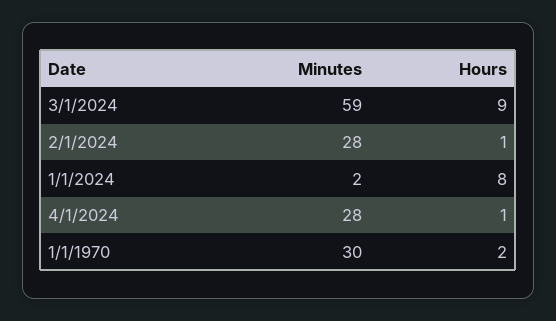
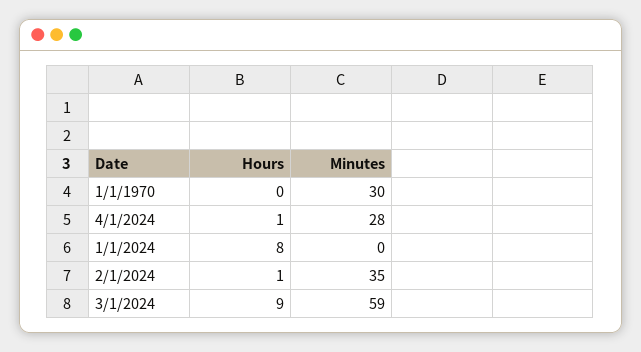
Minutes, 2/1/2024: 28 -> 35
Minutes, 1/1/2024: 2 -> 0
Hours, 1/1/1970: 2 -> 0

